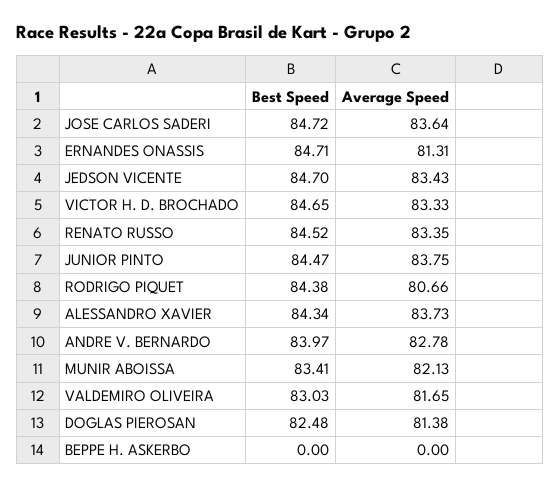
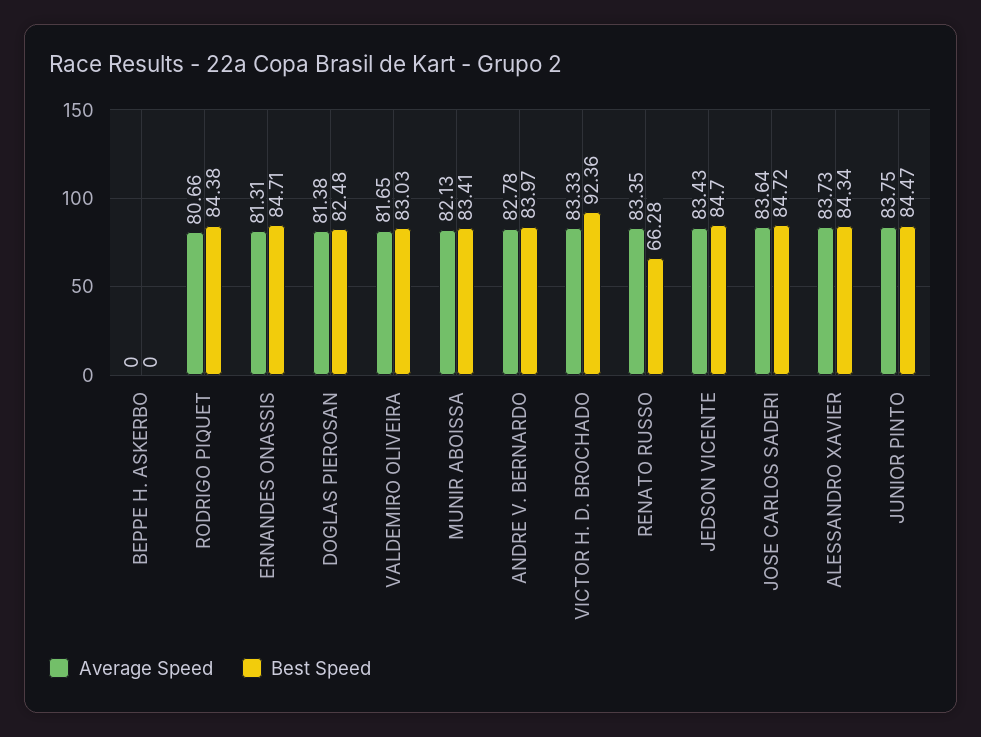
Best Speed, VICTOR H. D. BROCHADO: 84.65 -> 92.36
Best Speed, RENATO RUSSO: 84.52 -> 66.28

